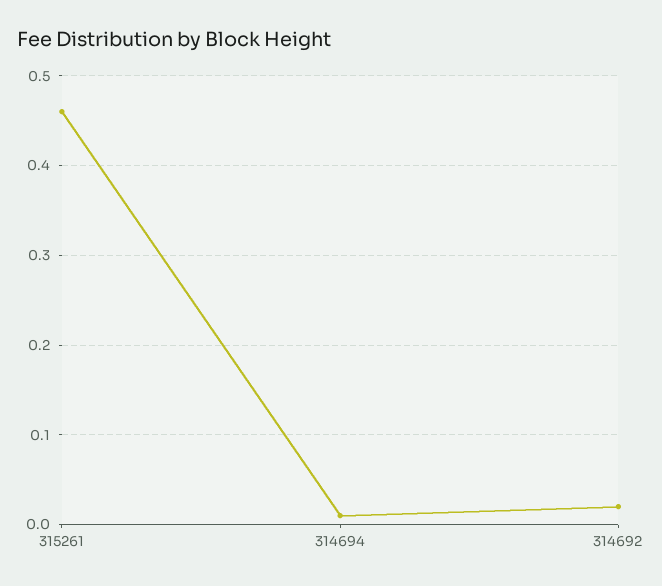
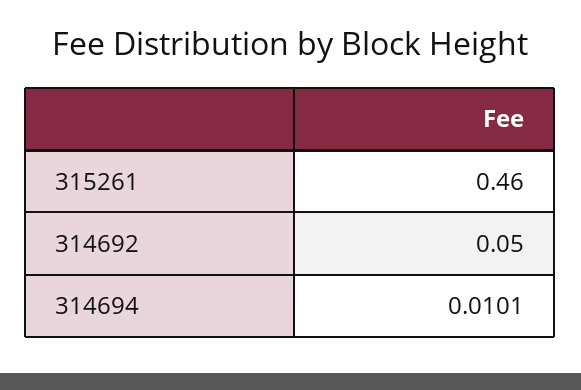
314692: 0.02 -> 0.05

